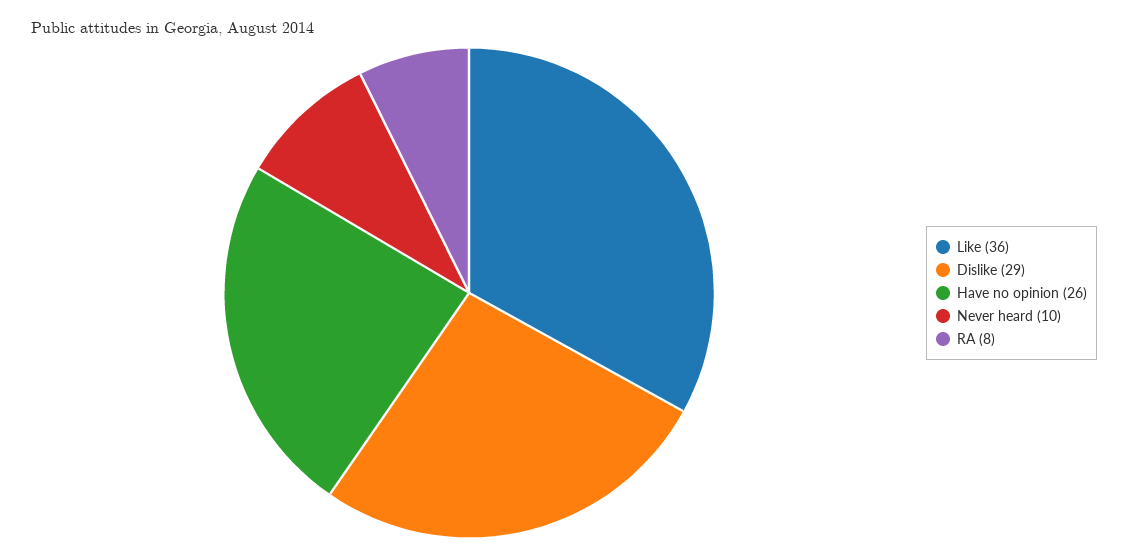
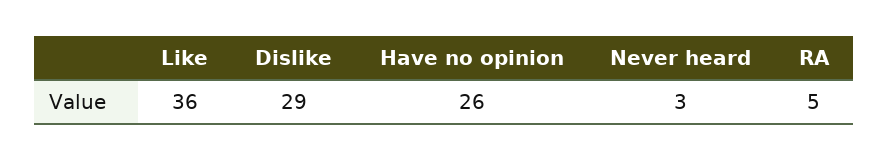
Never heard: 10 -> 3
RA: 8 -> 5

